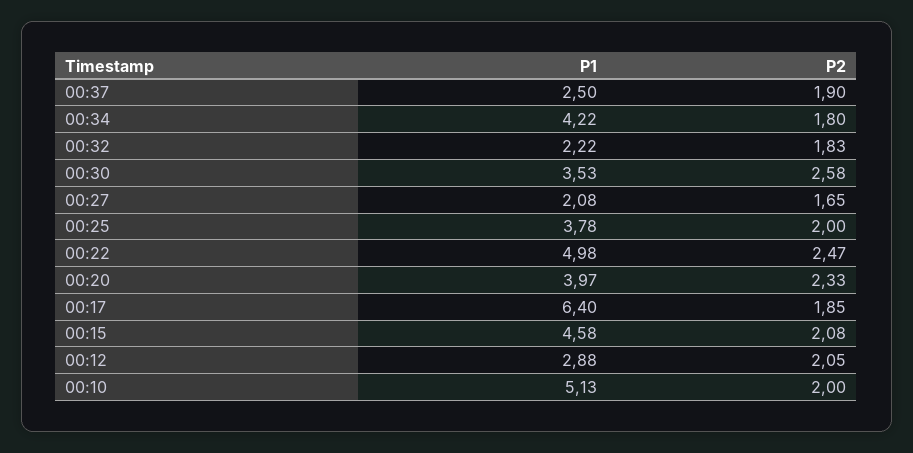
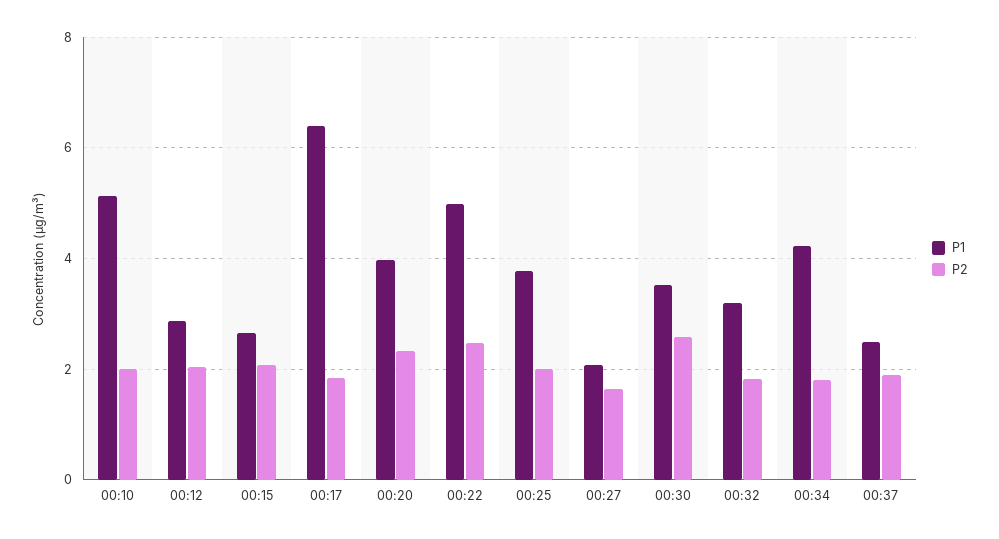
P1, 00:32: 2.22 -> 3.2
P1, 00:15: 4.58 -> 2.6

